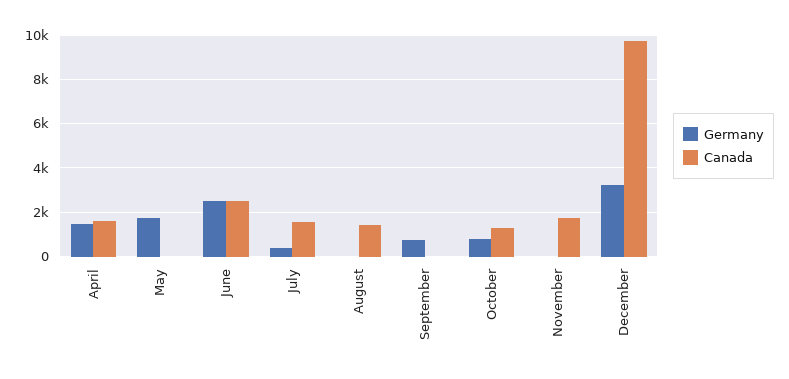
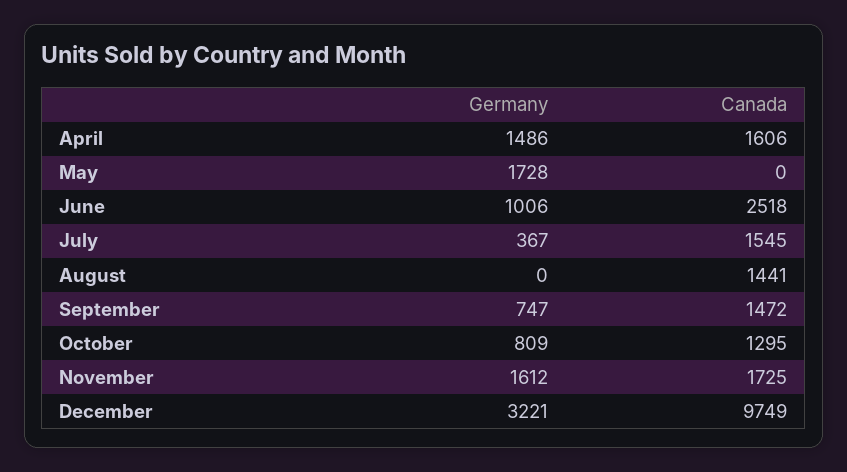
Germany, June: 2500 -> 1006
Canada, September: 0 -> 1472
Germany, November: 0 -> 1612

